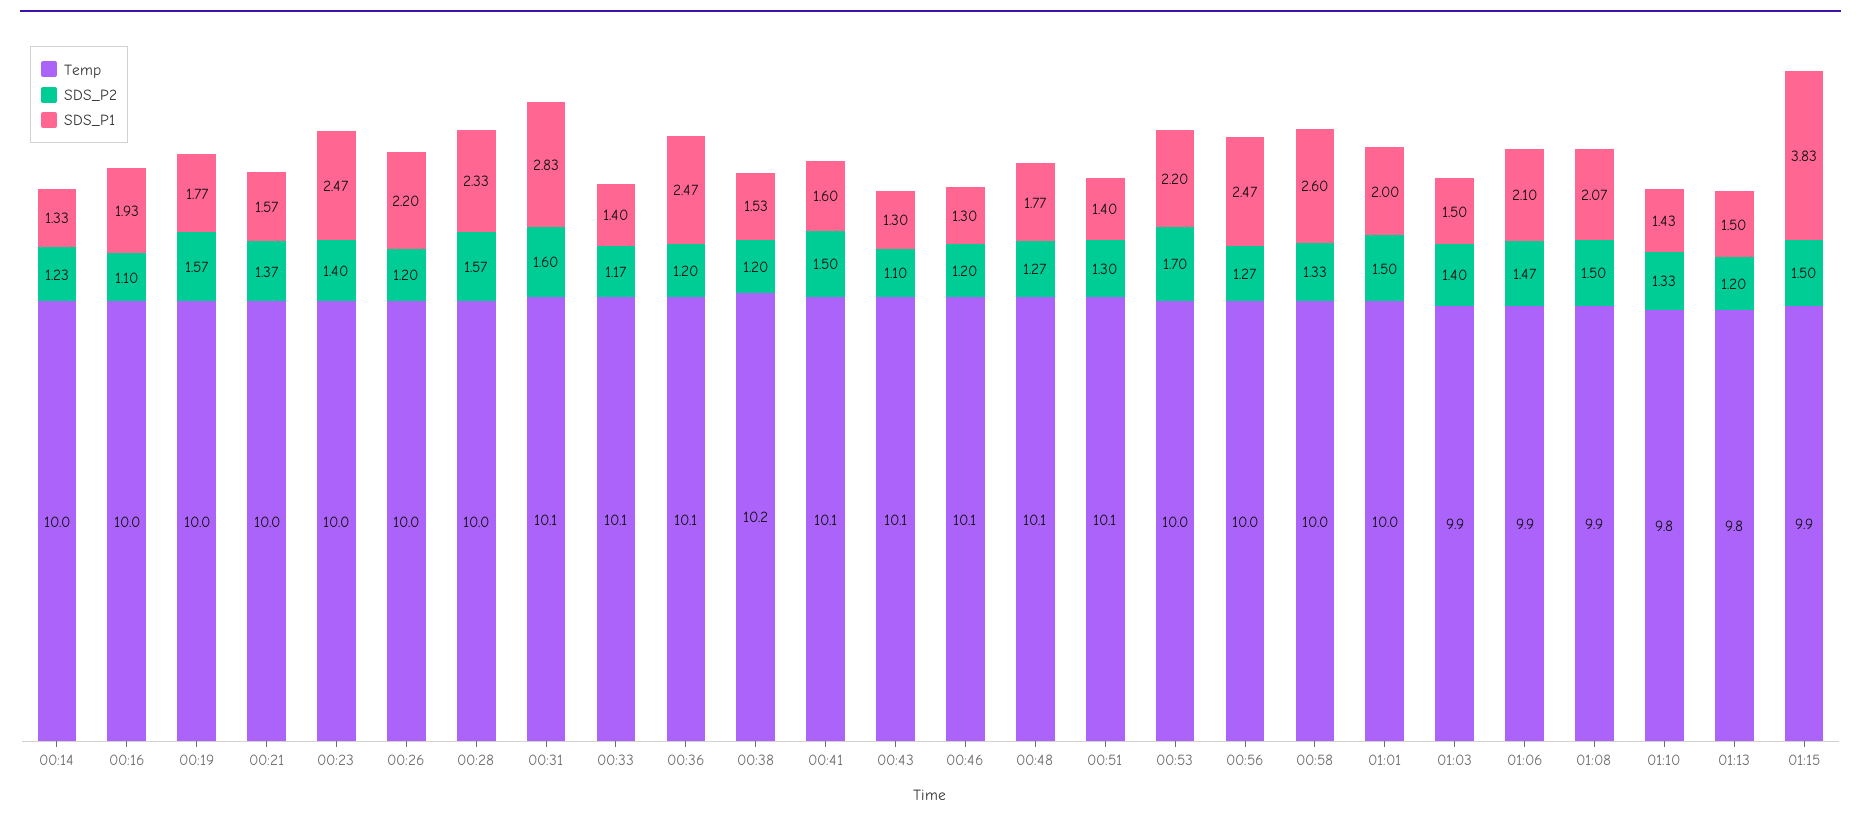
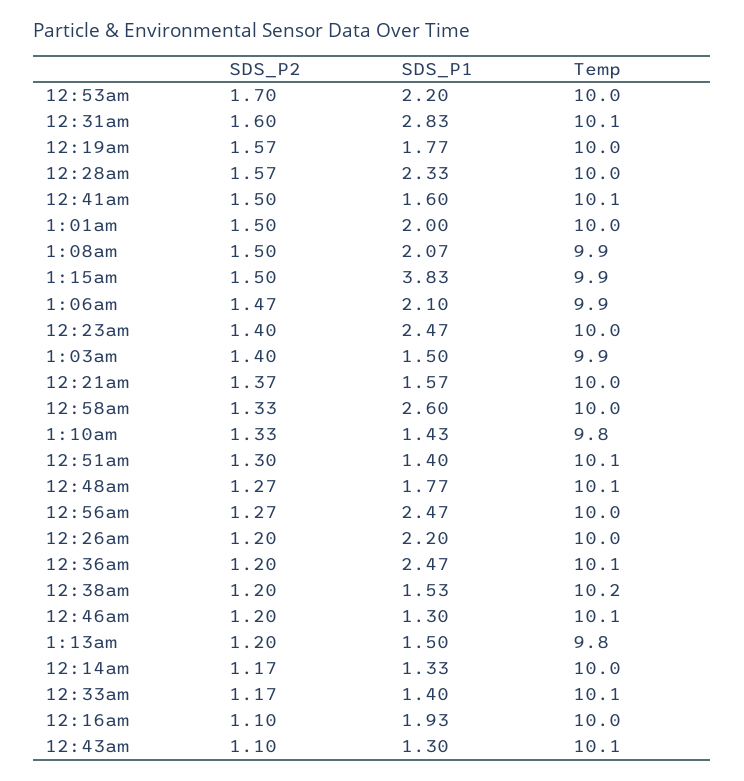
SDS_P2, 00:14: 1.23 -> 1.17

